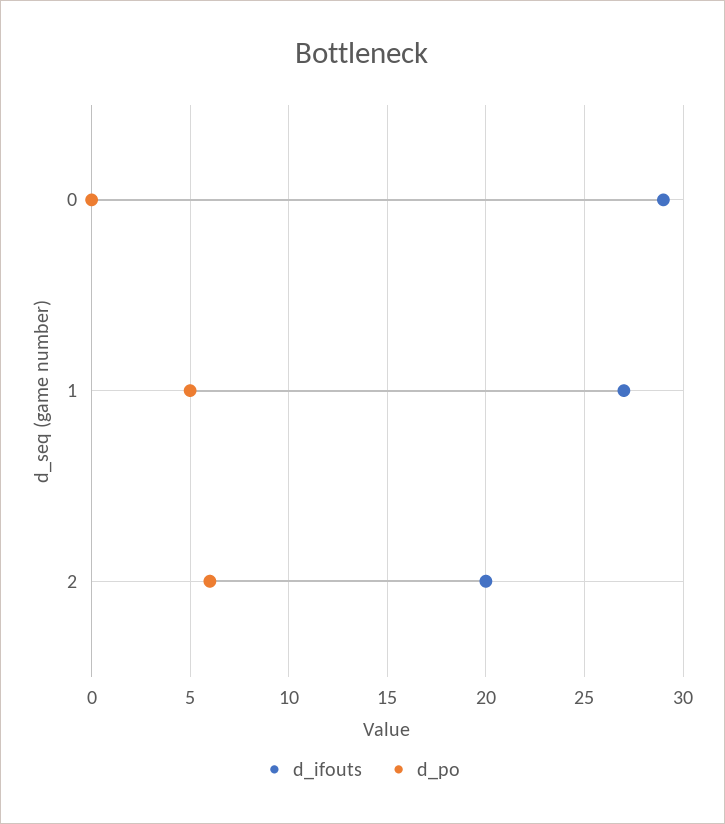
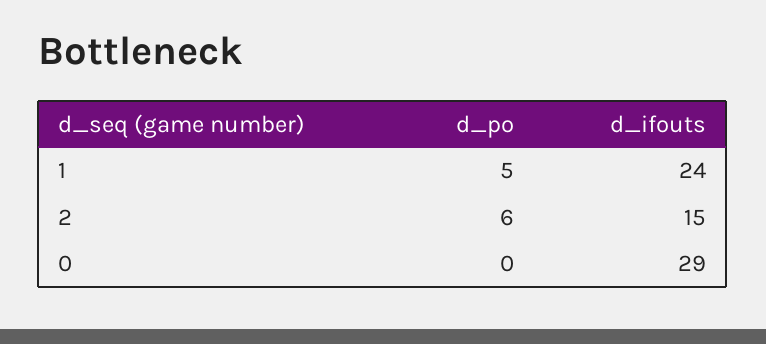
d_ifouts, 1: 27 -> 24
d_ifouts, 2: 20 -> 15

